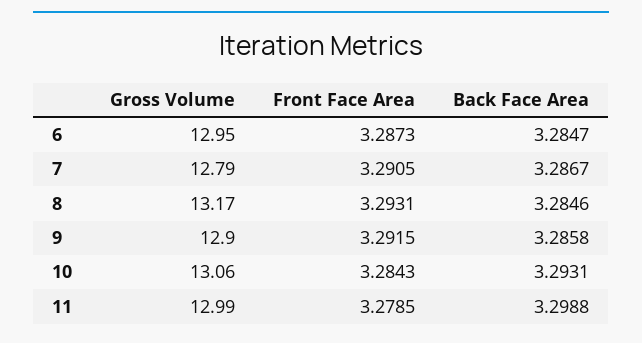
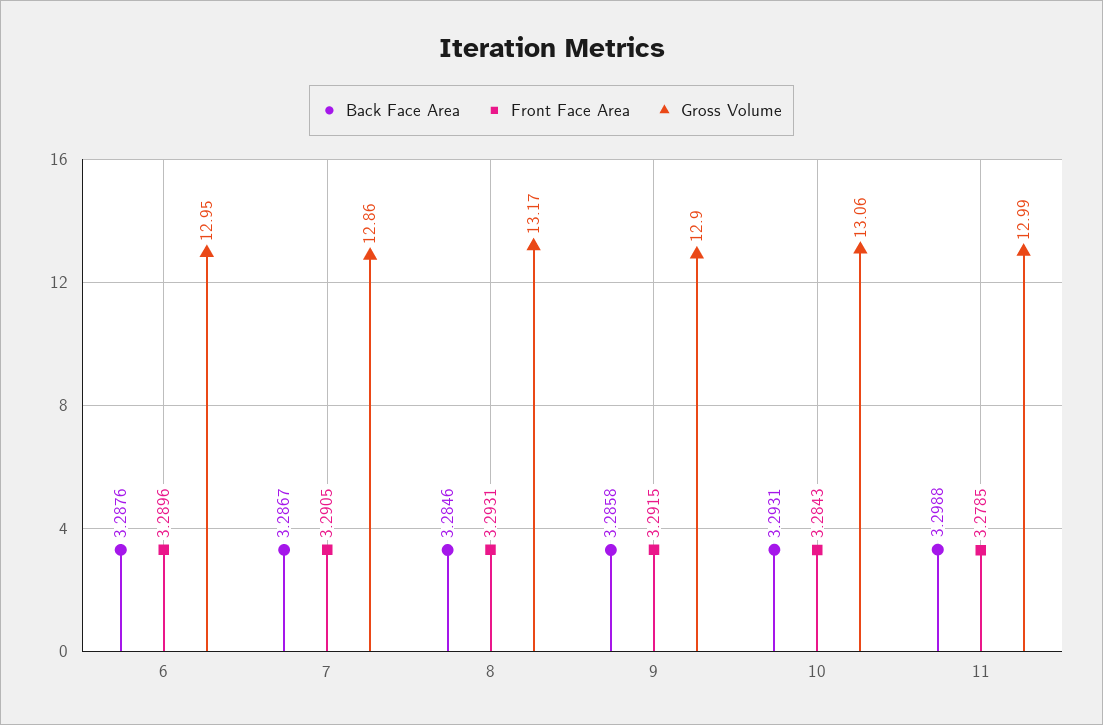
Front Face Area, 6: 3.2873 -> 3.2896
Back Face Area, 6: 3.2847 -> 3.2876
Gross Volume, 7: 12.79 -> 12.86

